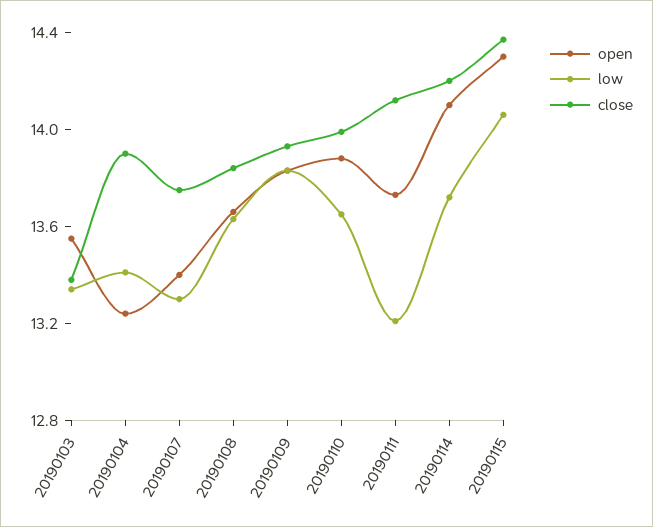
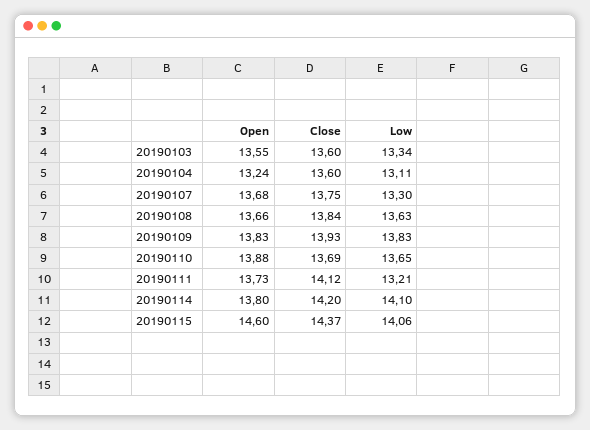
close, 20190103: 13.4 -> 13.6
low, 20190104: 13.4 -> 13.11
close, 20190104: 13.9 -> 13.6
open, 20190107: 13.4 -> 13.68
close, 20190110: 14 -> 13.69
open, 20190114: 14.1 -> 13.8
low, 20190114: 13.7 -> 14.1
open, 20190115: 14.3 -> 14.6

